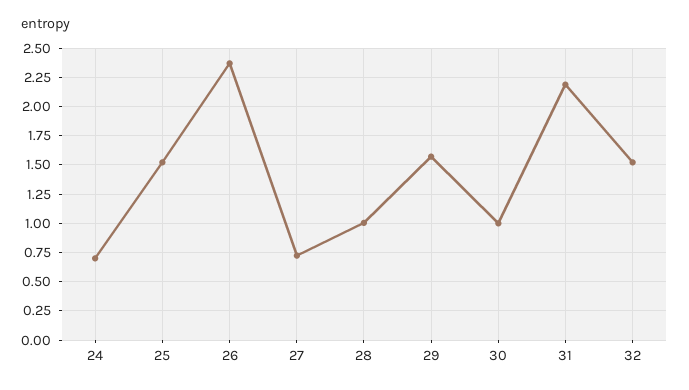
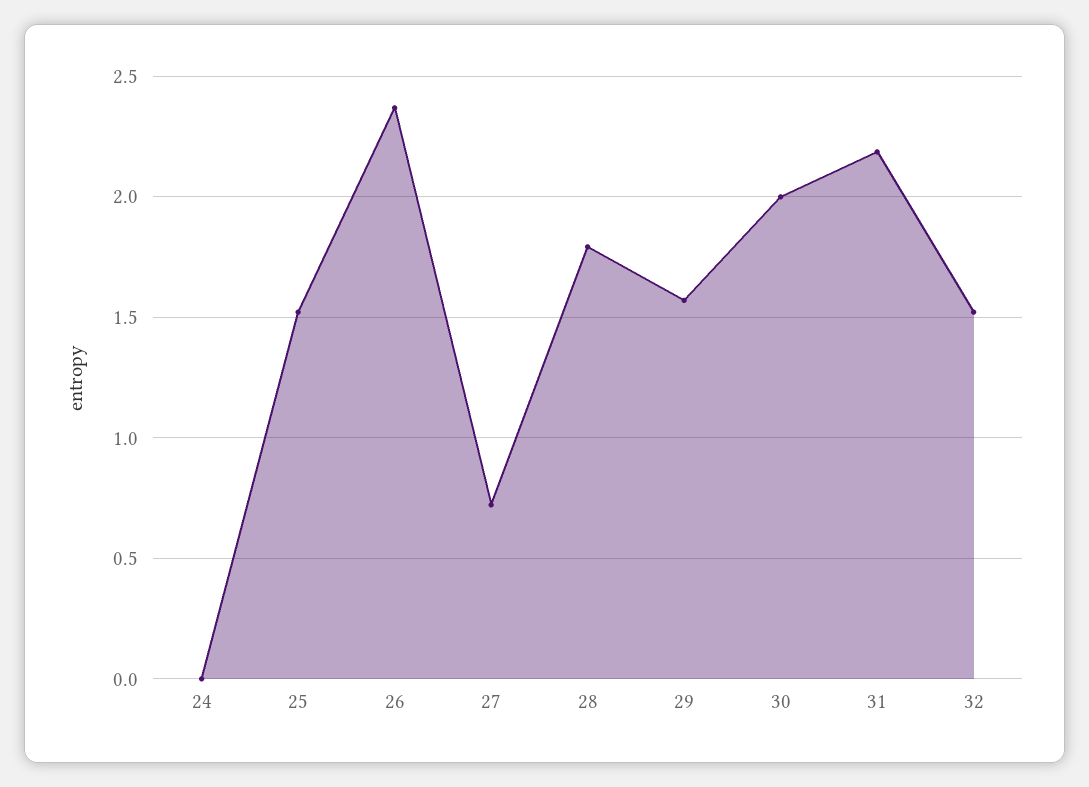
24: 0.75 -> 0
28: 1 -> 1.8
30: 1 -> 2

